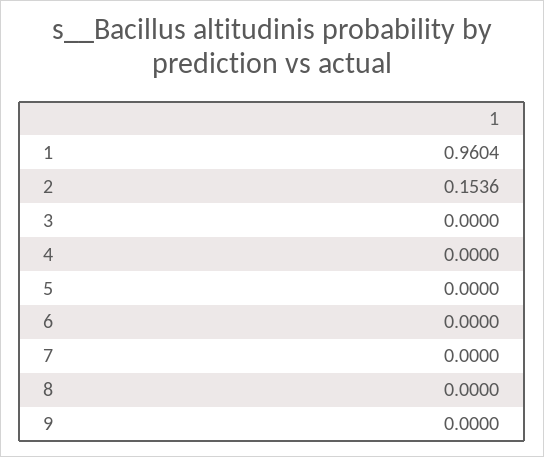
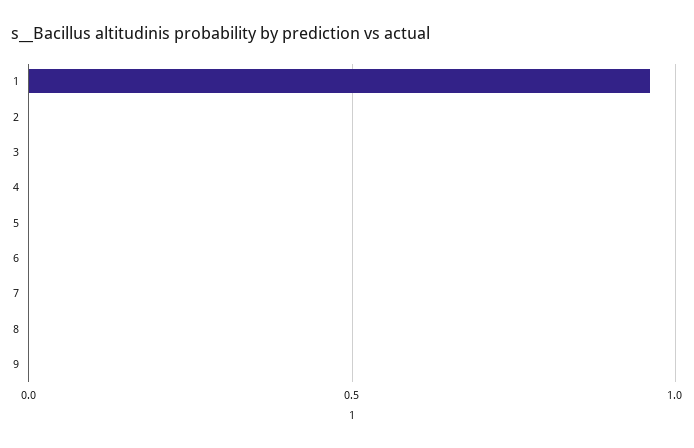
2: 0.1536 -> 0

